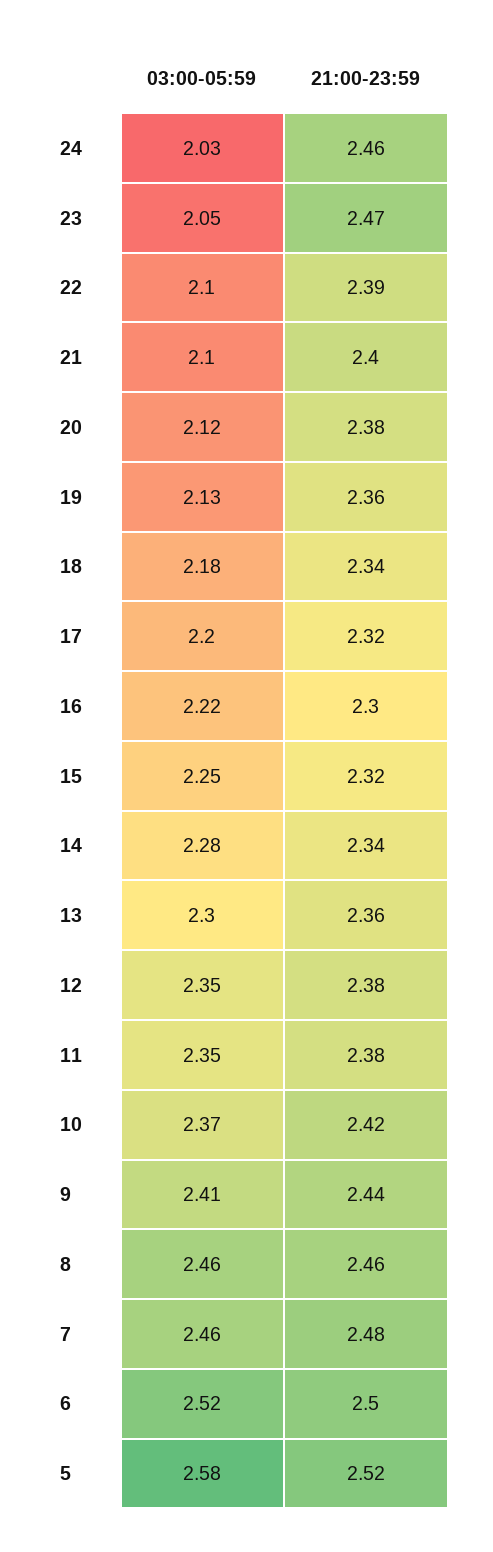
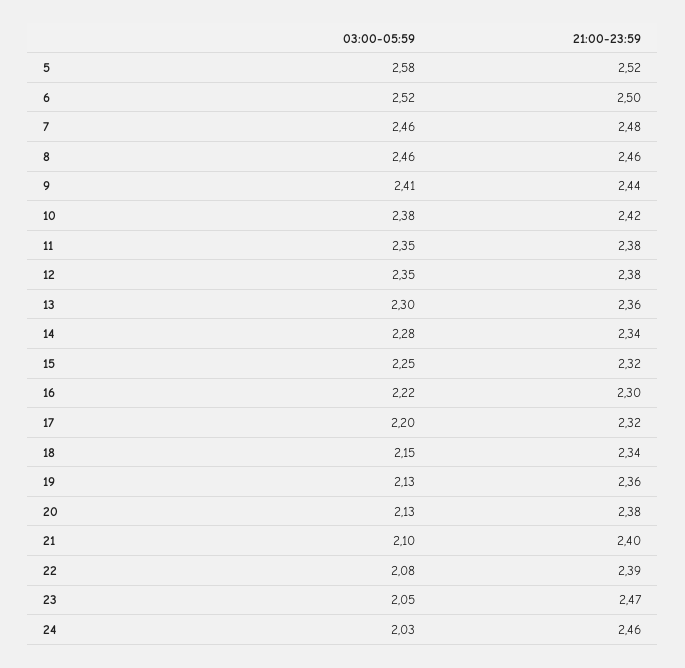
03:00-05:59, 22: 2.1 -> 2.08
03:00-05:59, 20: 2.12 -> 2.13
03:00-05:59, 18: 2.18 -> 2.15
03:00-05:59, 10: 2.37 -> 2.38

